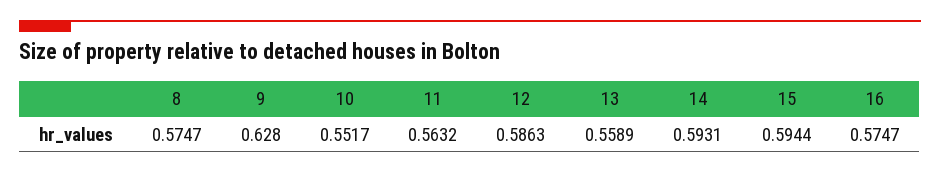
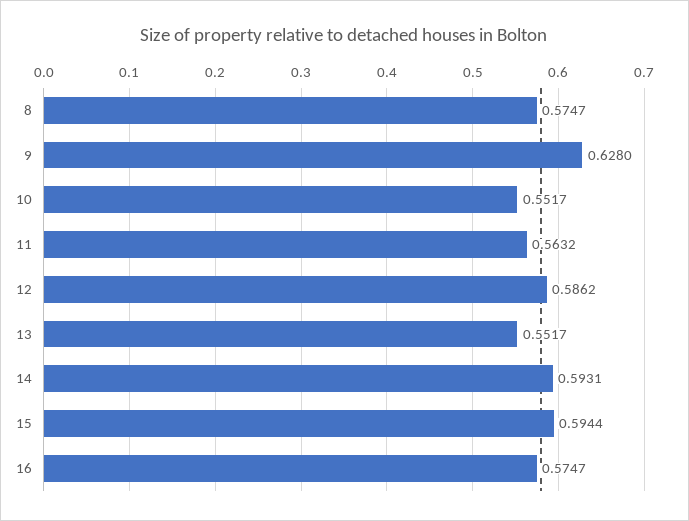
12: 0.5863 -> 0.5862
13: 0.5589 -> 0.5517

